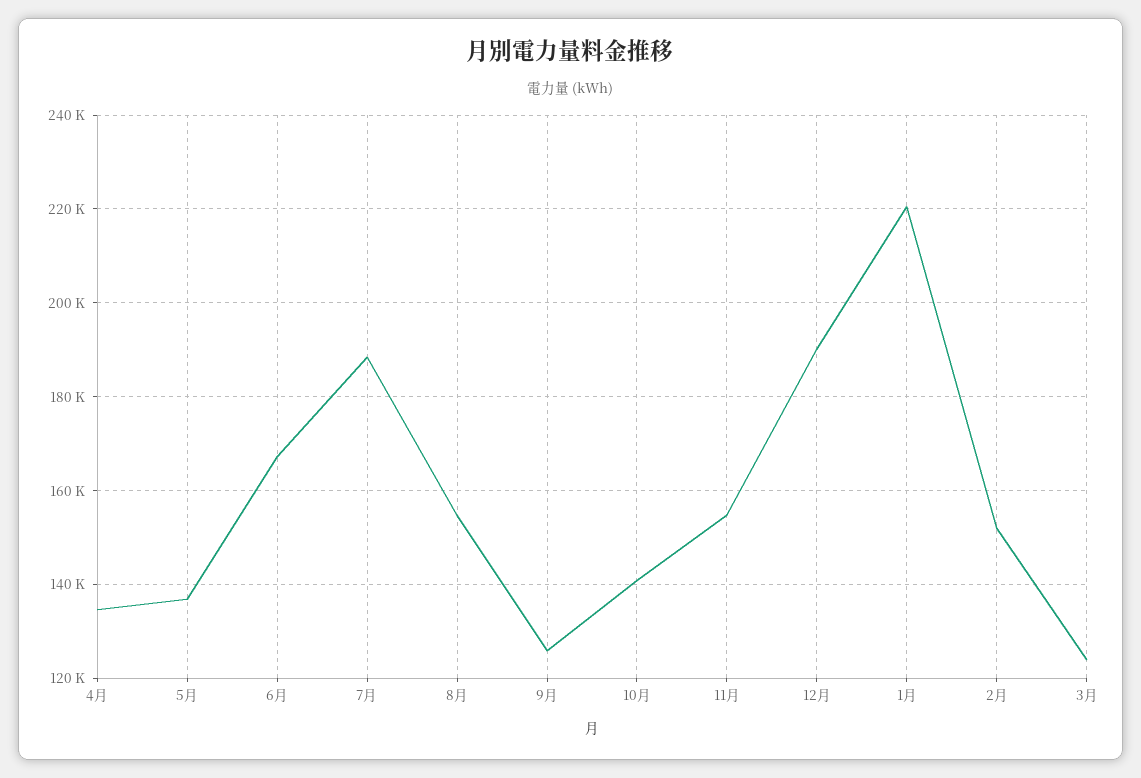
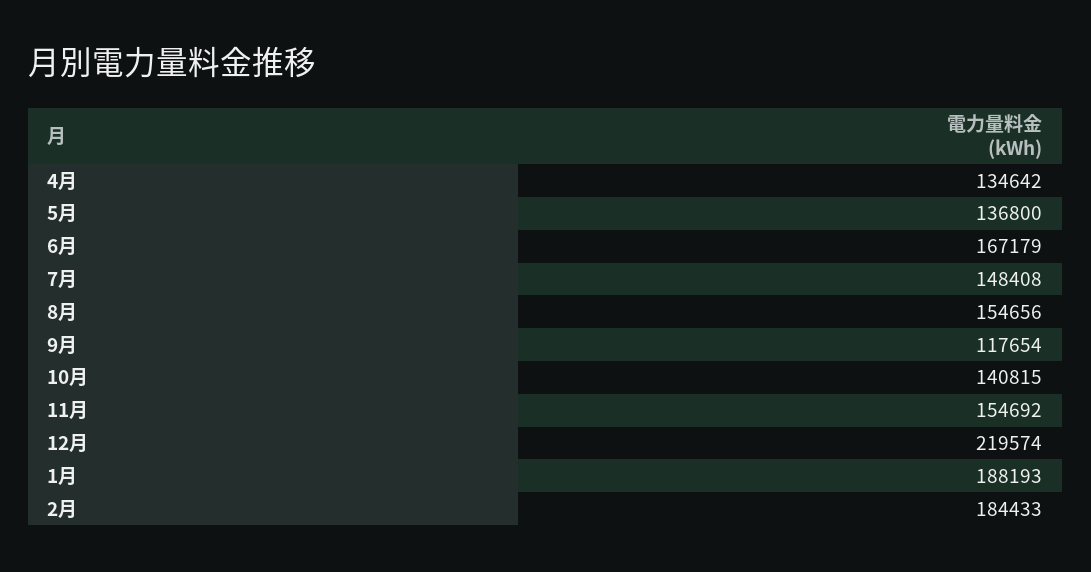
7月: 188000 -> 148408
9月: 126000 -> 117654
12月: 190000 -> 219574
1月: 220000 -> 188193
2月: 152000 -> 184433
3月: 124000 -> none

